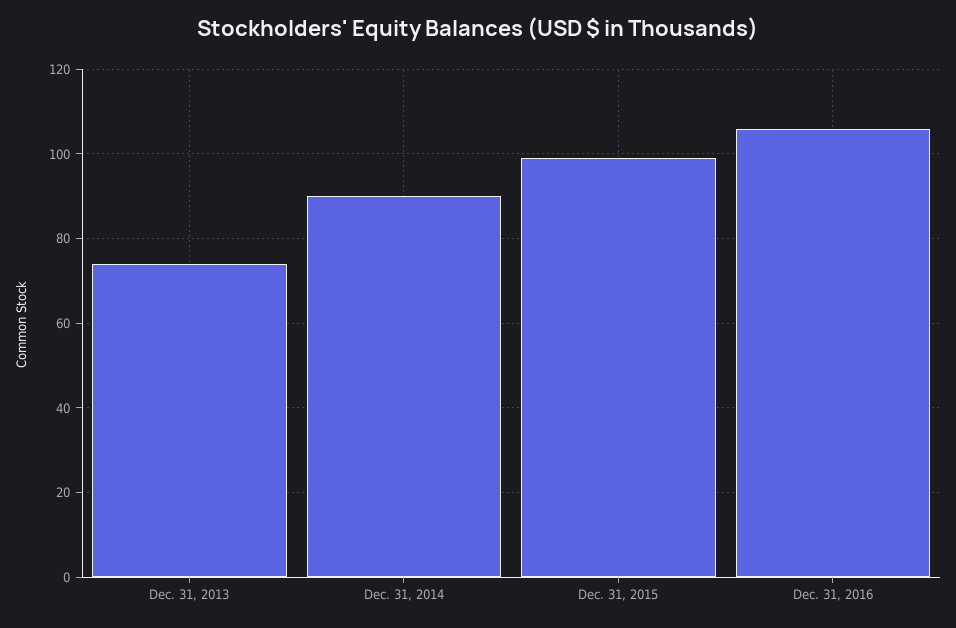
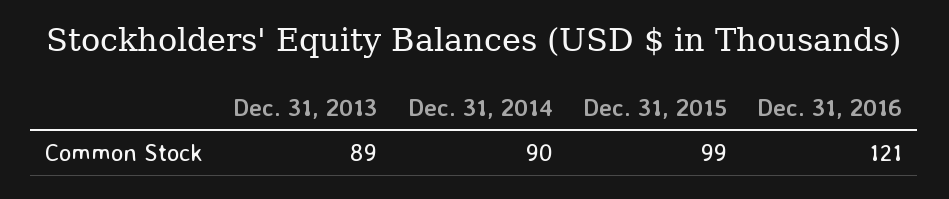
Dec. 31, 2013: 75 -> 89
Dec. 31, 2016: 105 -> 121

